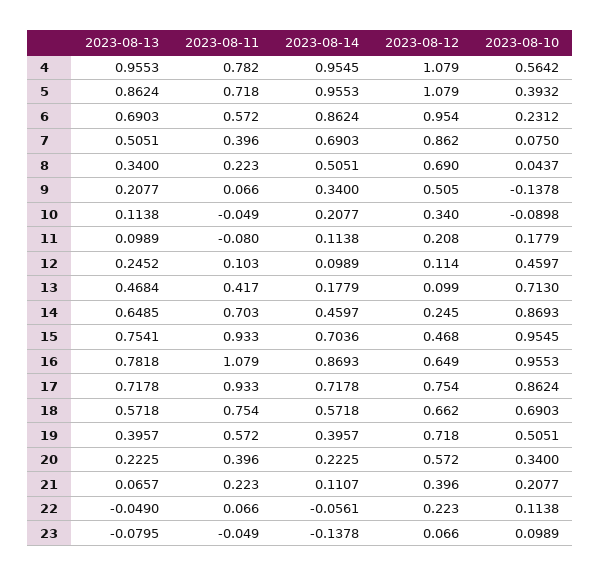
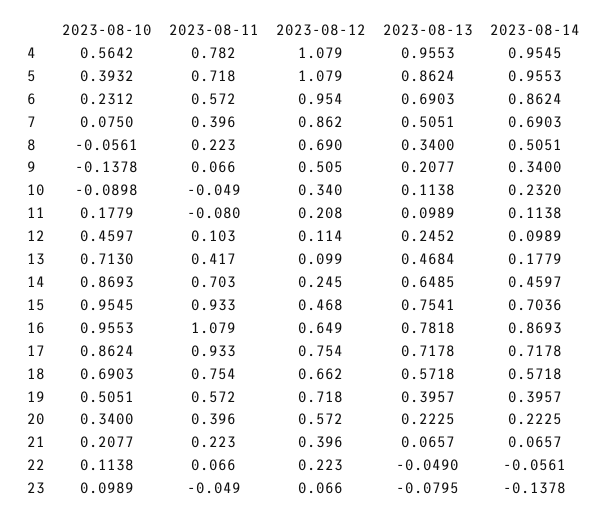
2023-08-10, 8: 0.0437 -> -0.0561
2023-08-14, 10: 0.2077 -> 0.232
2023-08-14, 21: 0.1107 -> 0.0657

